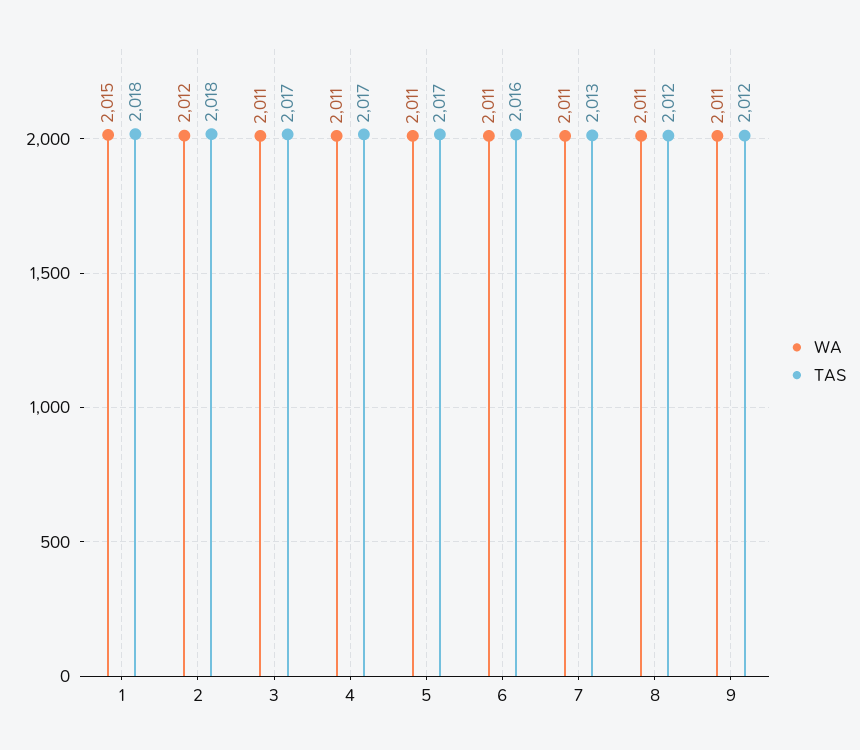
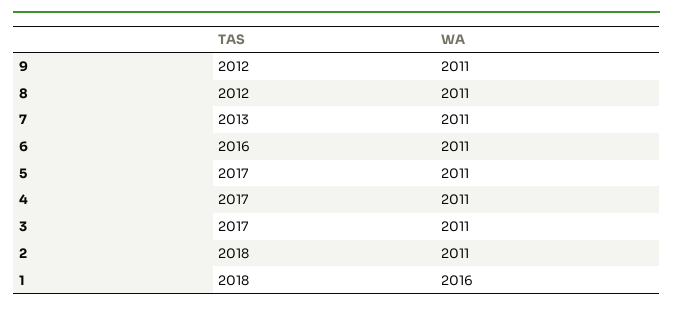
WA, 1: 2015 -> 2016
WA, 2: 2012 -> 2011

